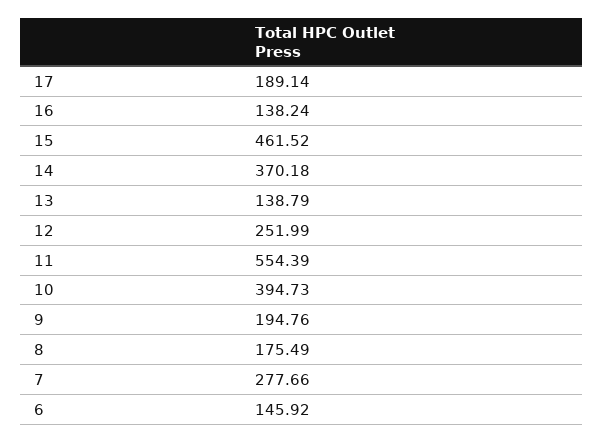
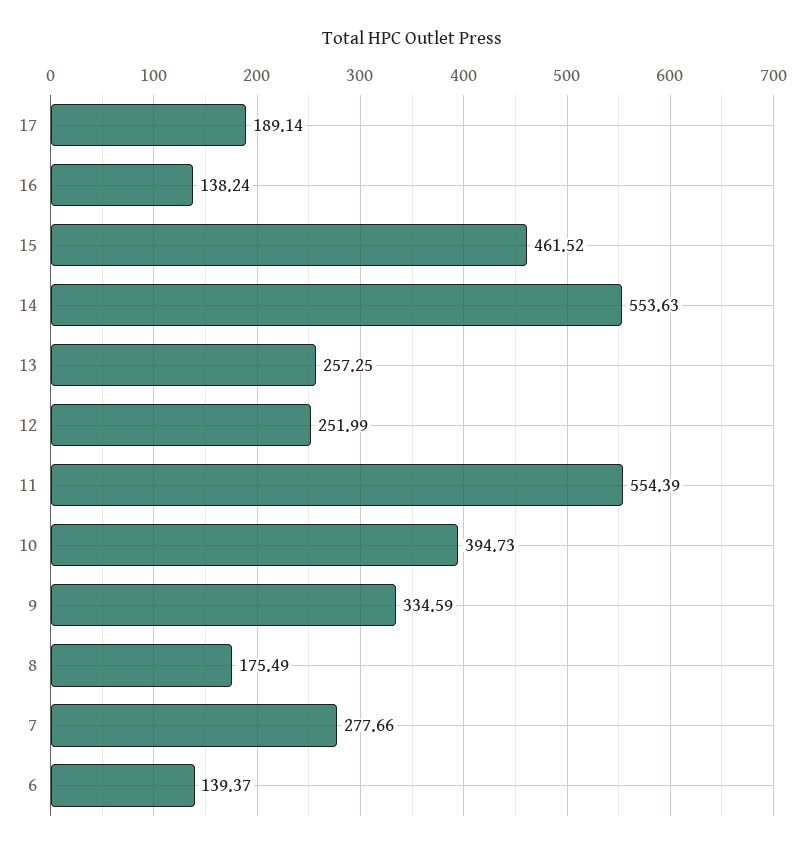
14: 370.18 -> 553.63
13: 138.79 -> 257.25
9: 194.76 -> 334.59
6: 145.92 -> 139.37

